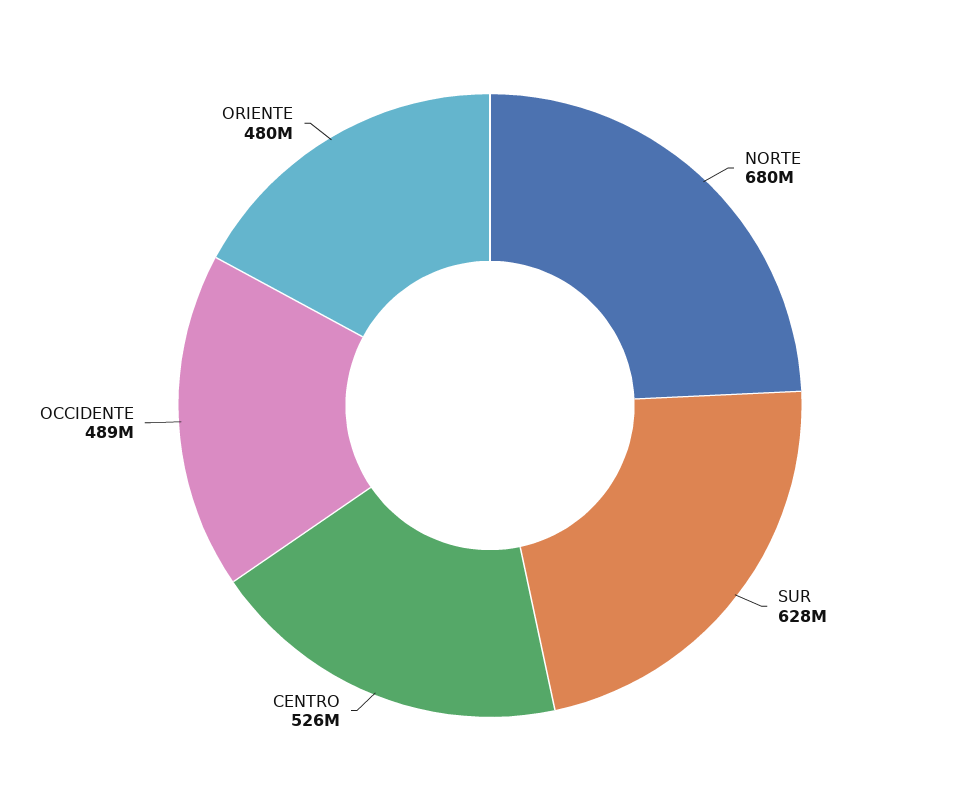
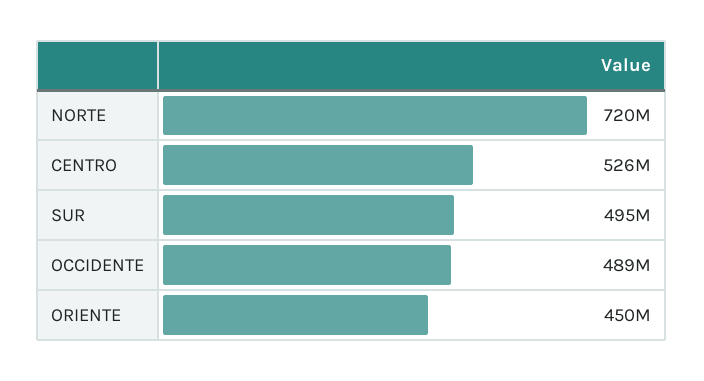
NORTE: 680000000 -> 720000000
SUR: 628000000 -> 495000000
ORIENTE: 480000000 -> 450000000

